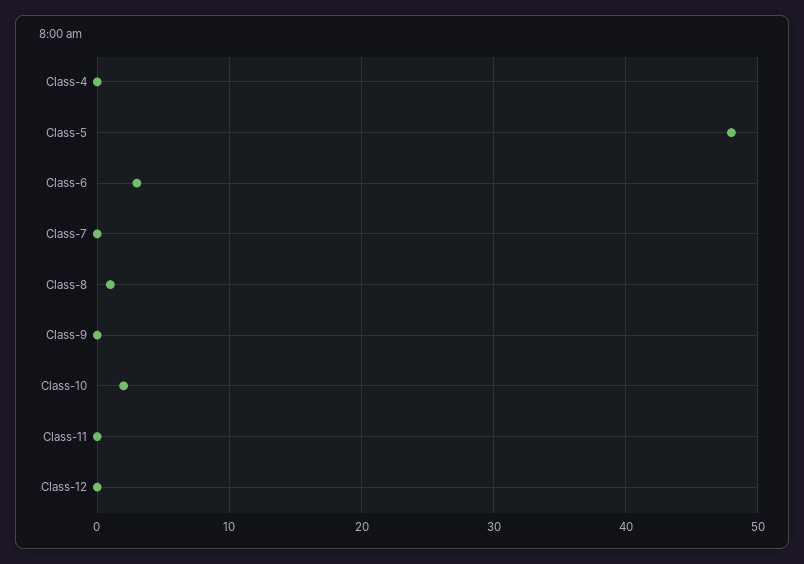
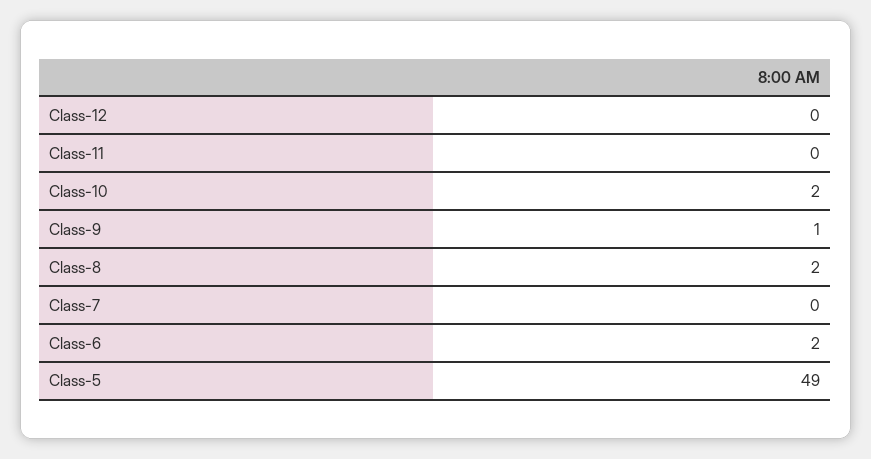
Class-4: 0 -> none
Class-5: 48 -> 49
Class-6: 3 -> 2
Class-8: 1 -> 2
Class-9: 0 -> 1

